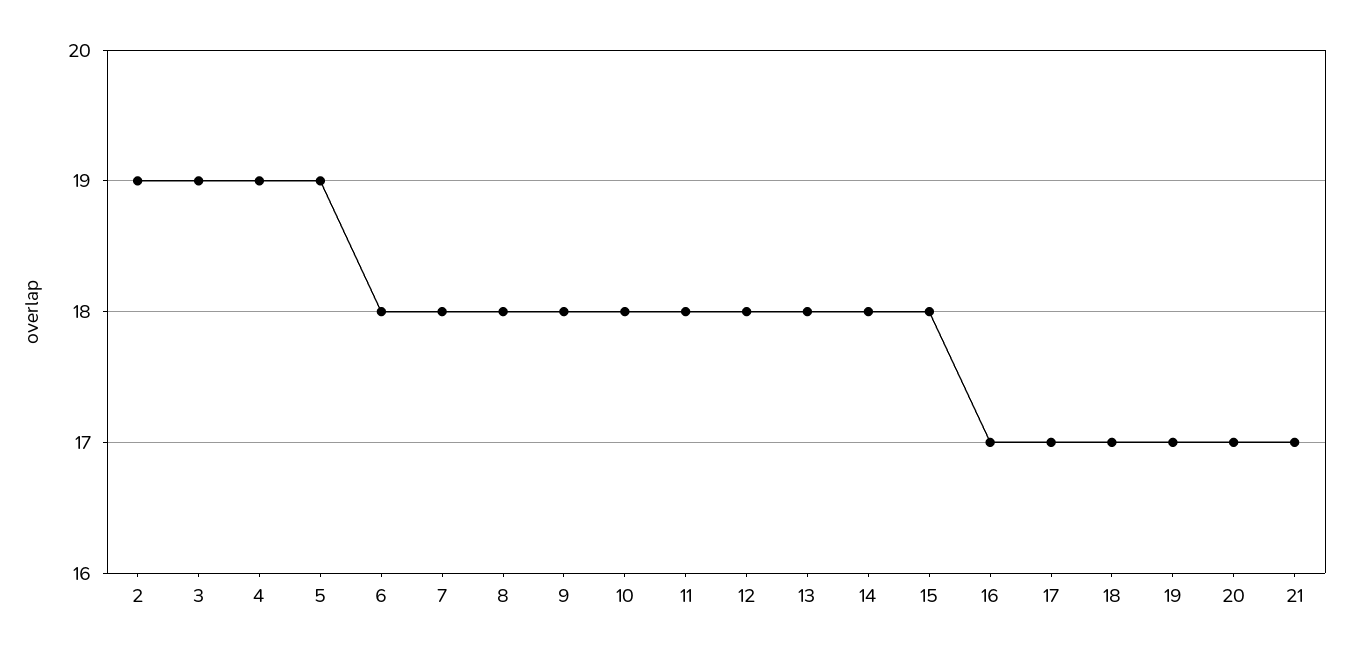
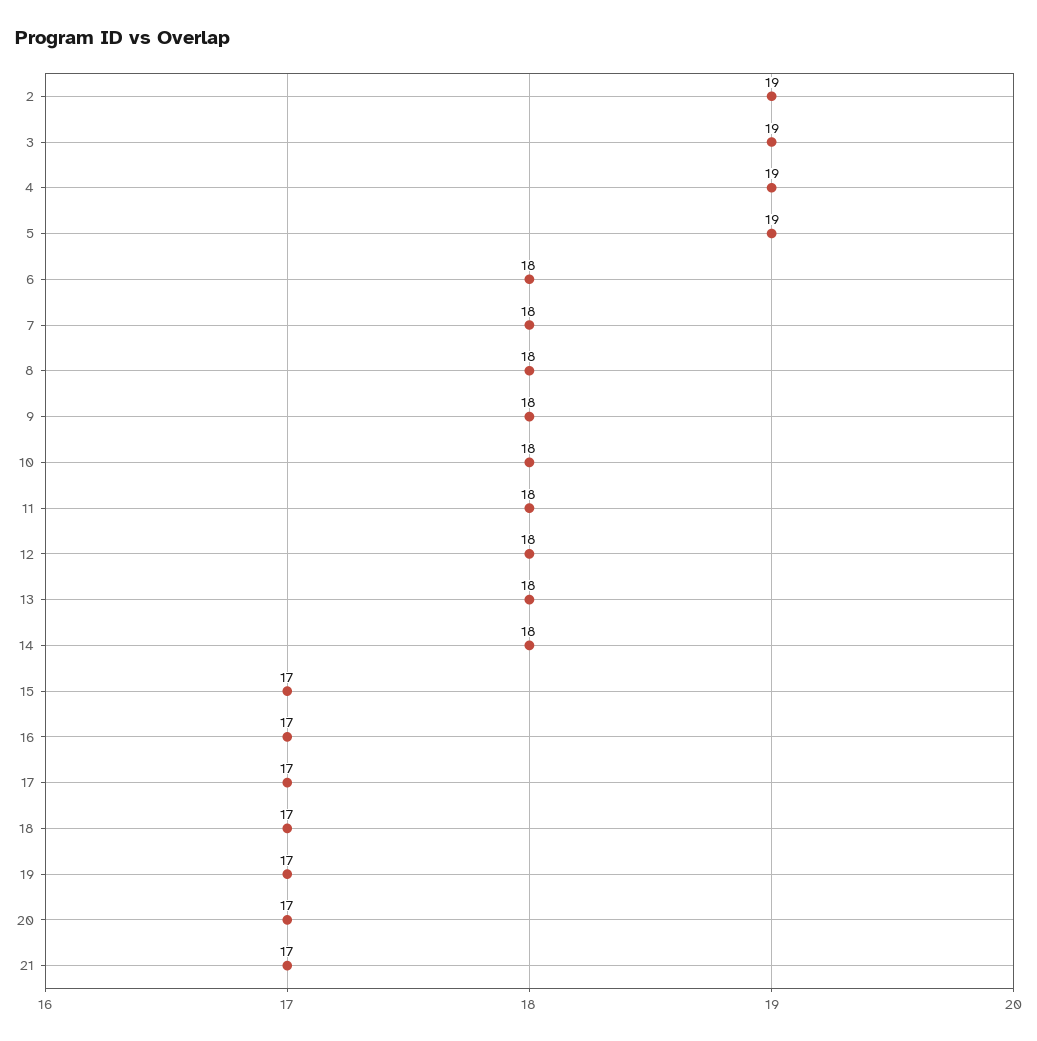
15: 18 -> 17

